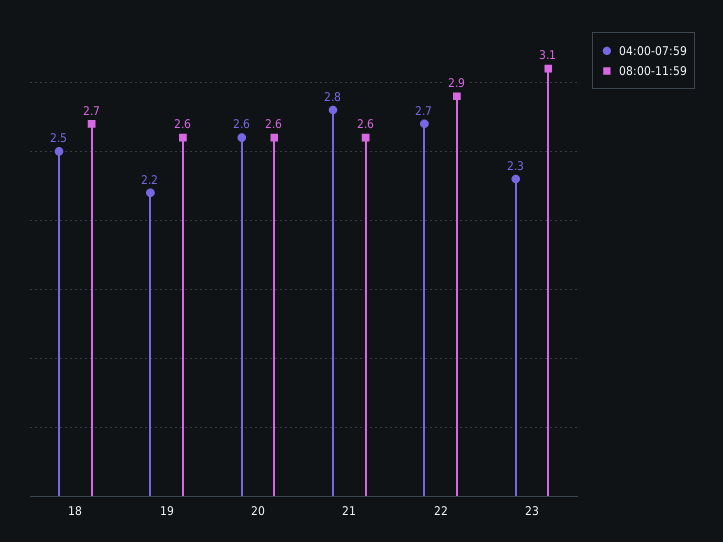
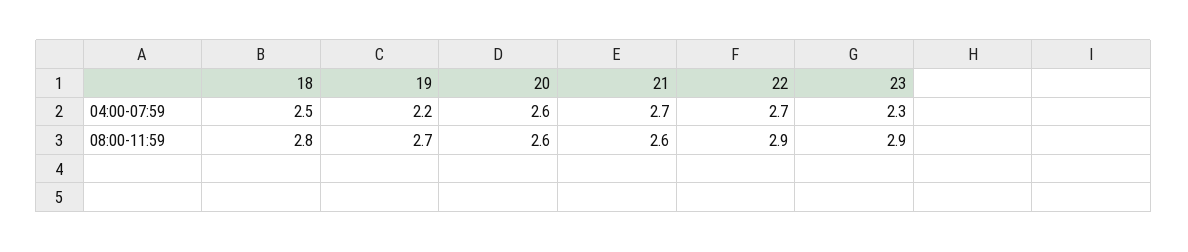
08:00-11:59, 18: 2.7 -> 2.8
08:00-11:59, 19: 2.6 -> 2.7
04:00-07:59, 21: 2.8 -> 2.7
08:00-11:59, 23: 3.1 -> 2.9

